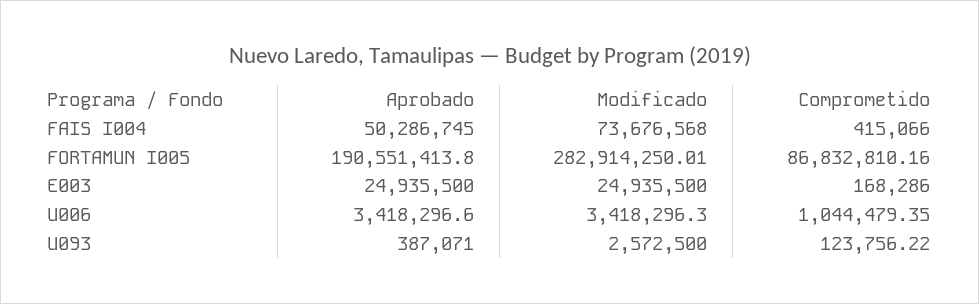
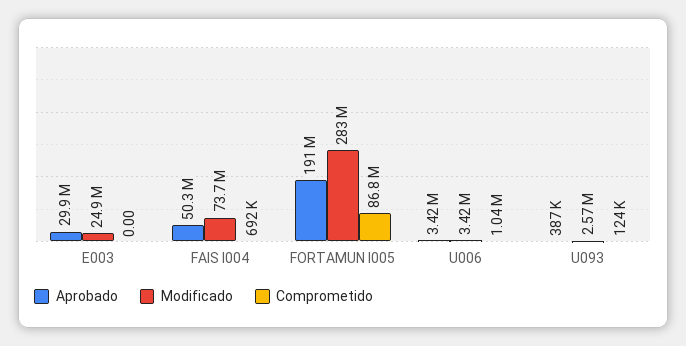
Comprometido, FAIS I004: 415066 -> 692000
Aprobado, E003: 24935500 -> 29900000
Comprometido, E003: 168286 -> 0

